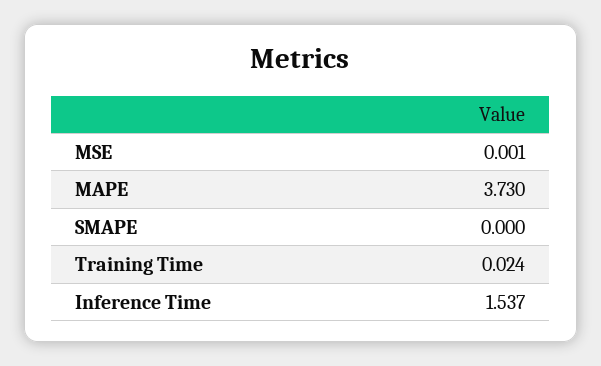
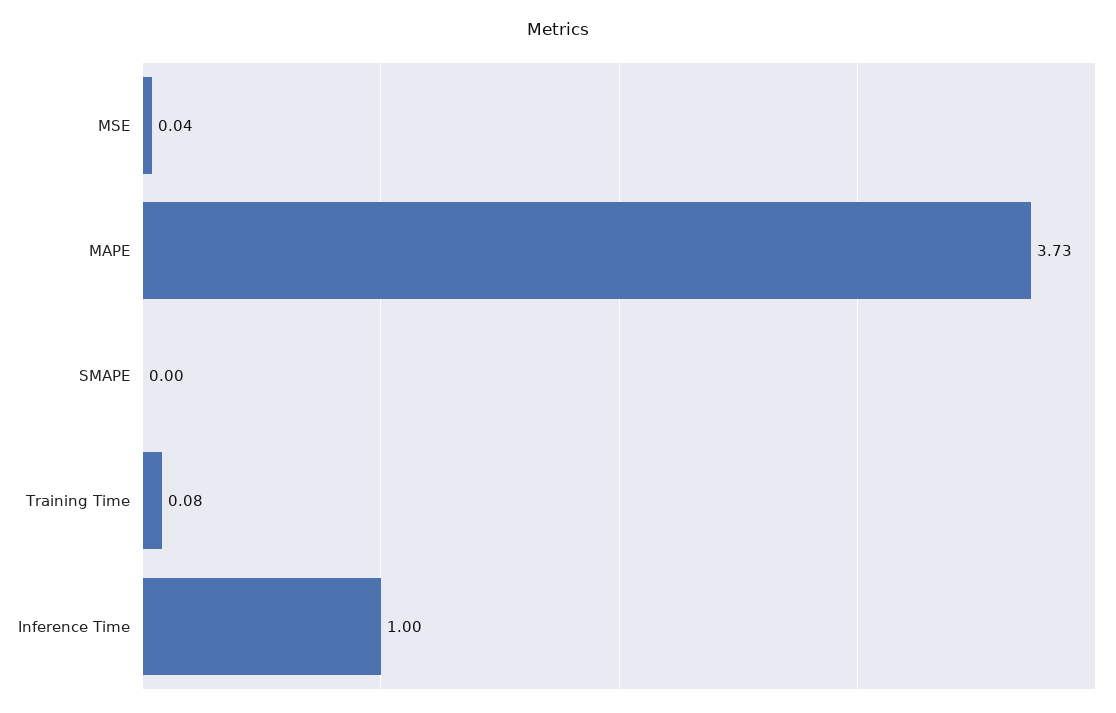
MSE: 0.001 -> 0.04
Training Time: 0.024 -> 0.08
Inference Time: 1.537 -> 1

